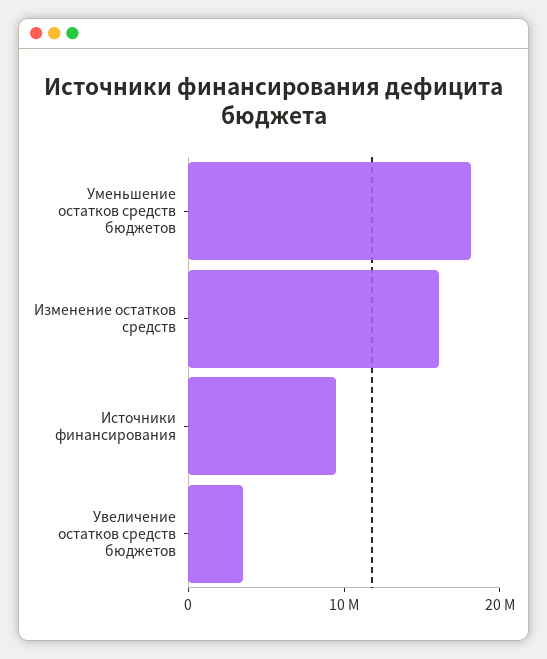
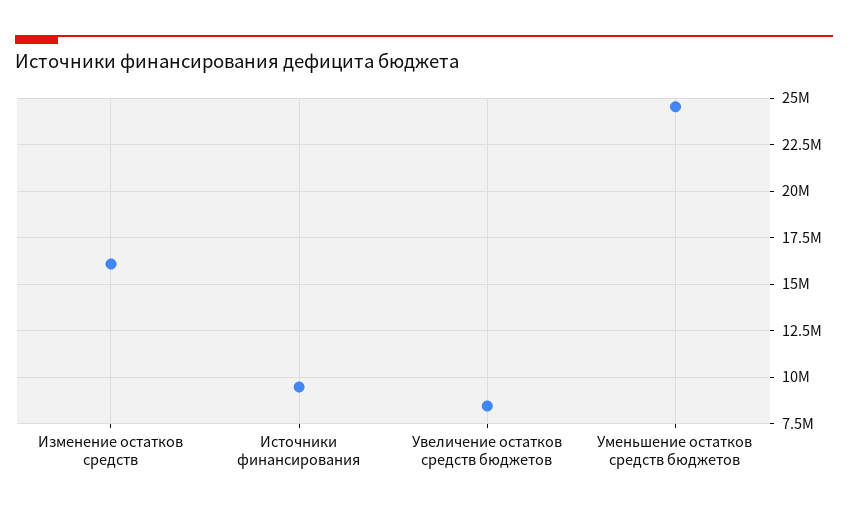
Уменьшение остатков средств бюджетов: 18000000 -> 24500000
Увеличение остатков средств бюджетов: 4000000 -> 8500000

